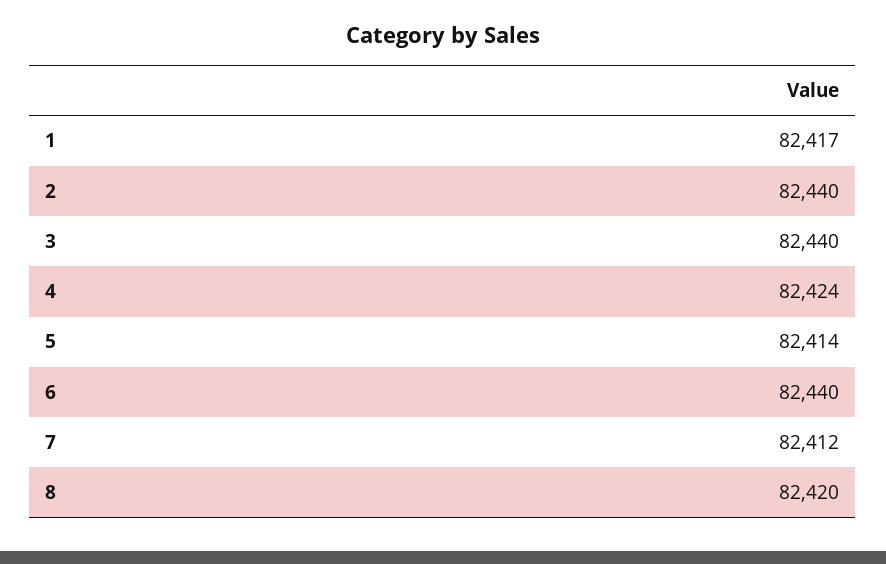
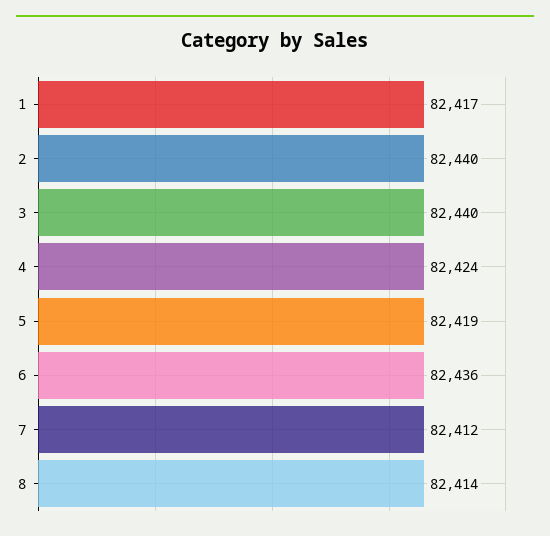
5: 82414 -> 82419
6: 82440 -> 82436
8: 82420 -> 82414

